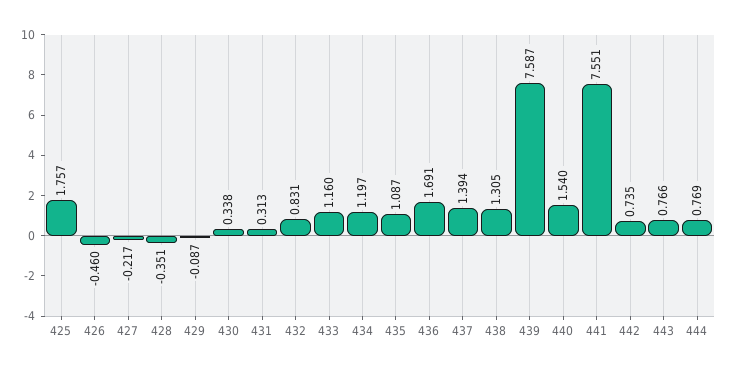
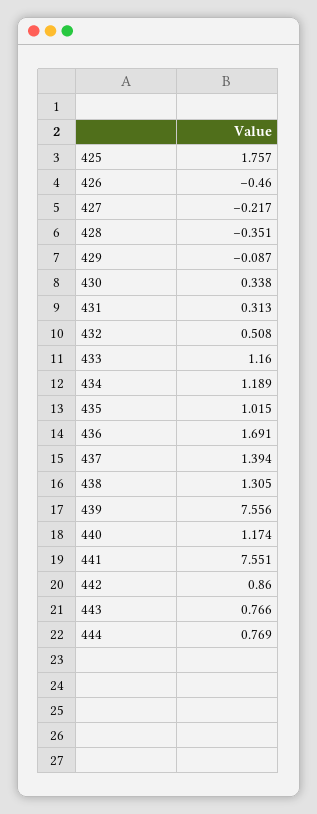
432: 0.831 -> 0.508
434: 1.197 -> 1.189
435: 1.087 -> 1.015
439: 7.587 -> 7.556
440: 1.54 -> 1.174
442: 0.735 -> 0.86

